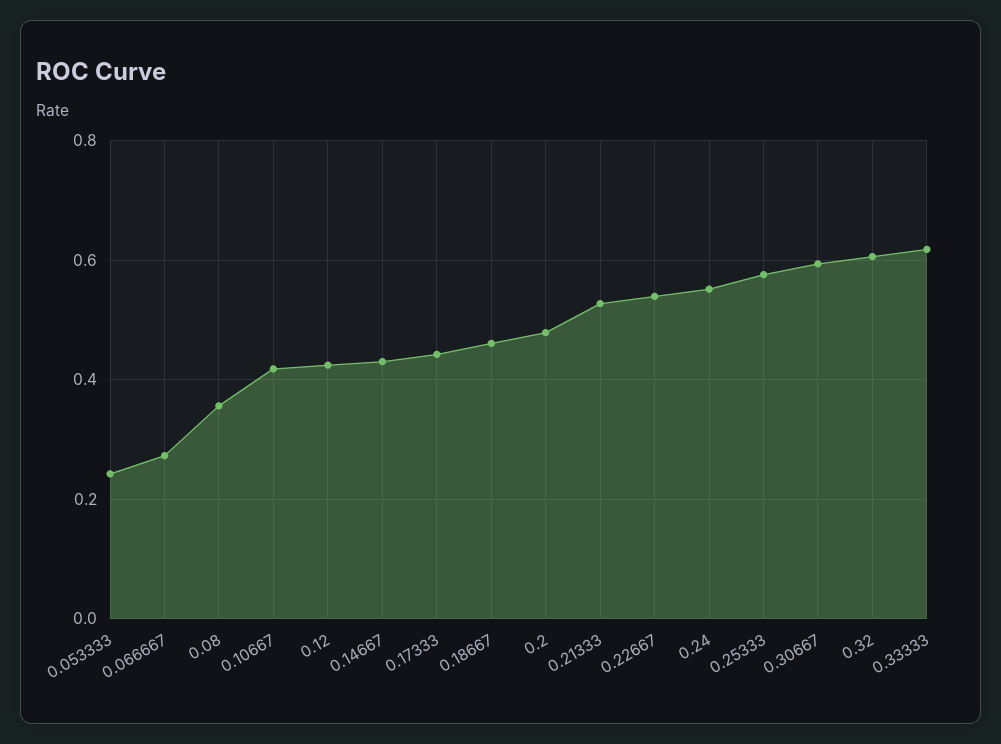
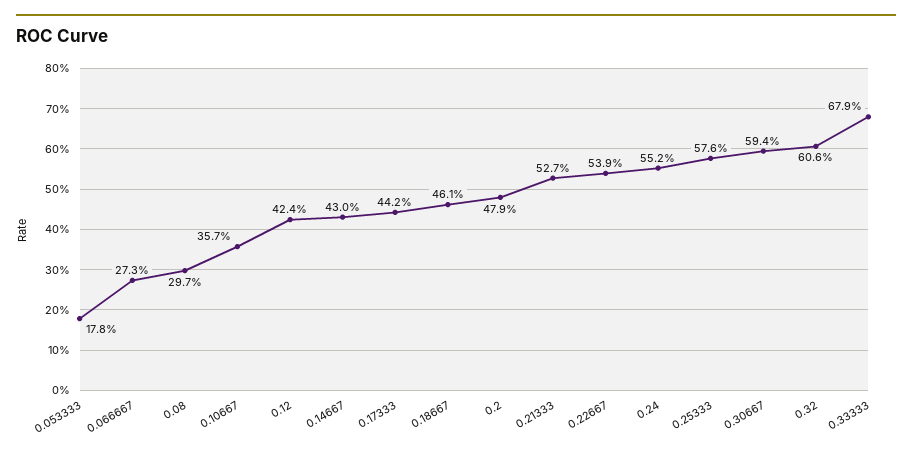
0.053333: 0.24 -> 0.178
0.08: 0.36 -> 0.297
0.10667: 0.42 -> 0.357
0.33333: 0.62 -> 0.679

